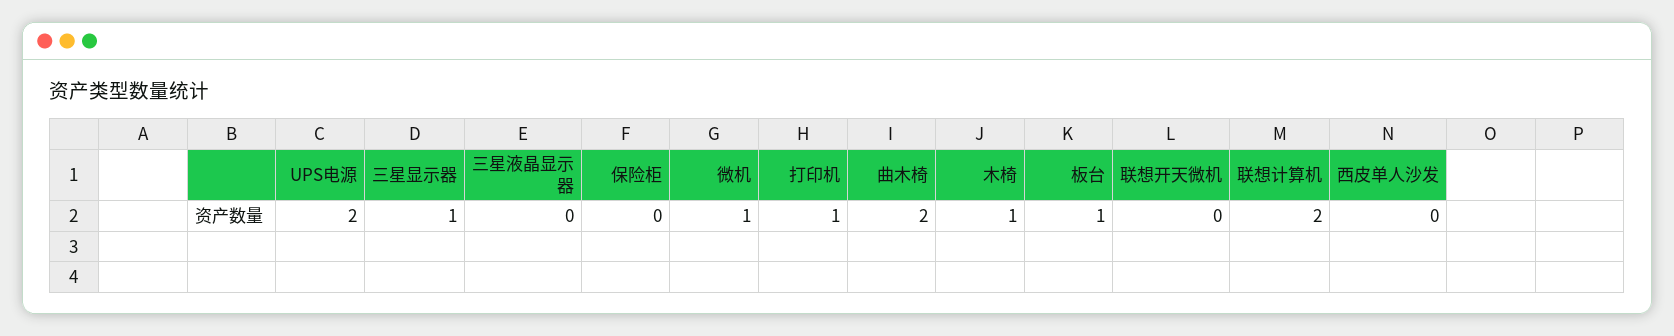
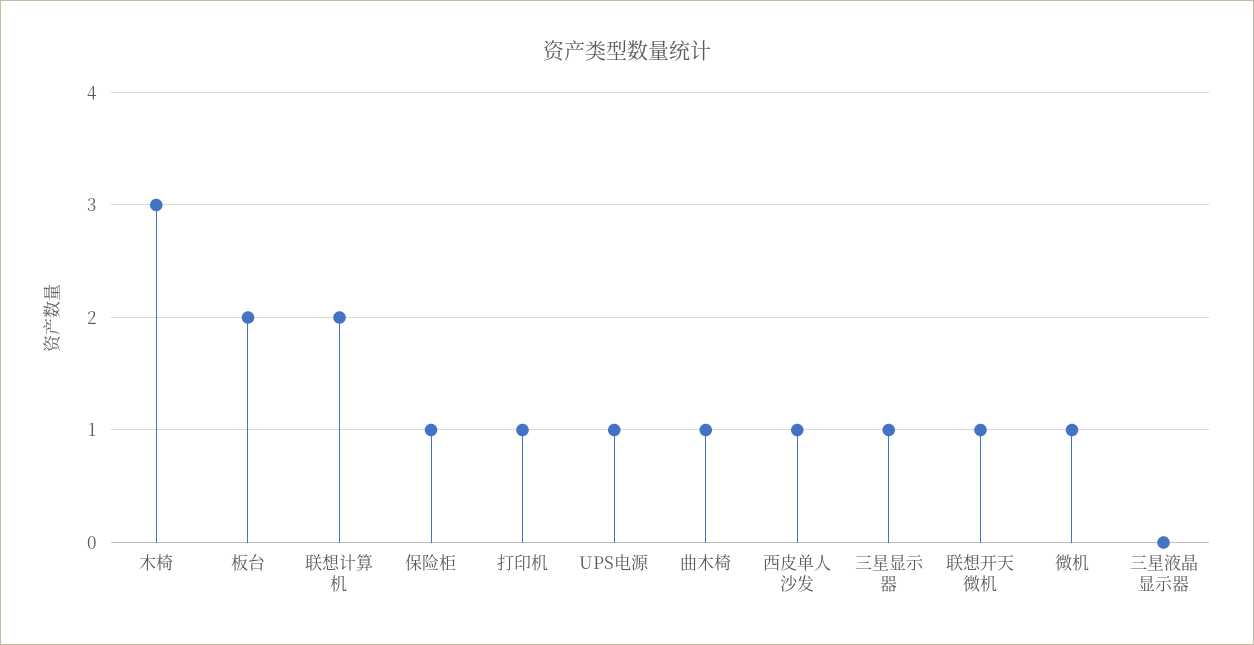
UPS电源: 2 -> 1
保险柜: 0 -> 1
曲木椅: 2 -> 1
木椅: 1 -> 3
板台: 1 -> 2
联想开天微机: 0 -> 1
西皮单人沙发: 0 -> 1

